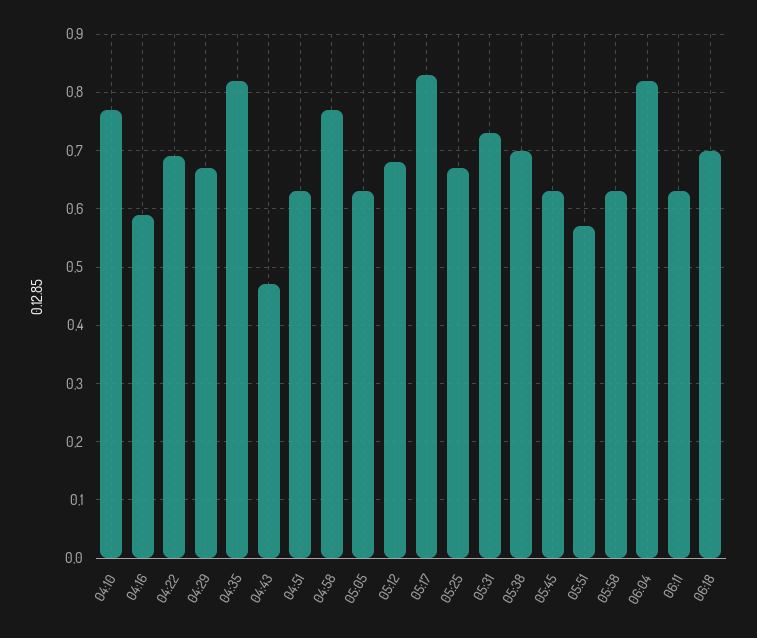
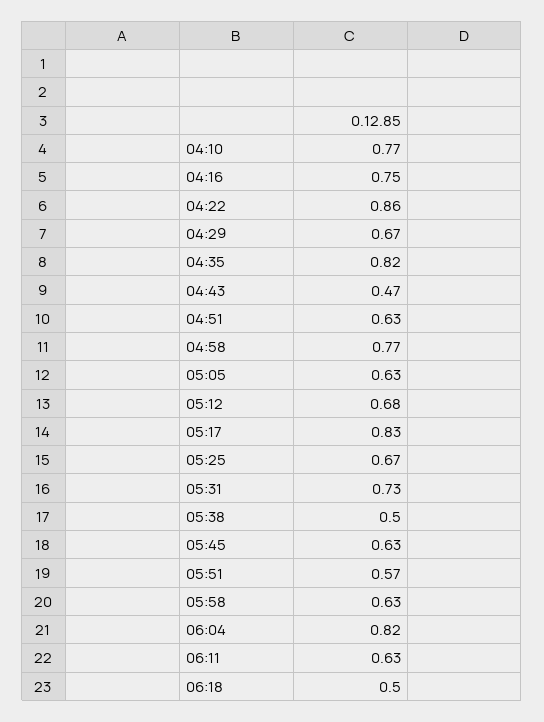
04:16: 0.6 -> 0.75
04:22: 0.7 -> 0.86
05:38: 0.7 -> 0.5
06:18: 0.7 -> 0.5

